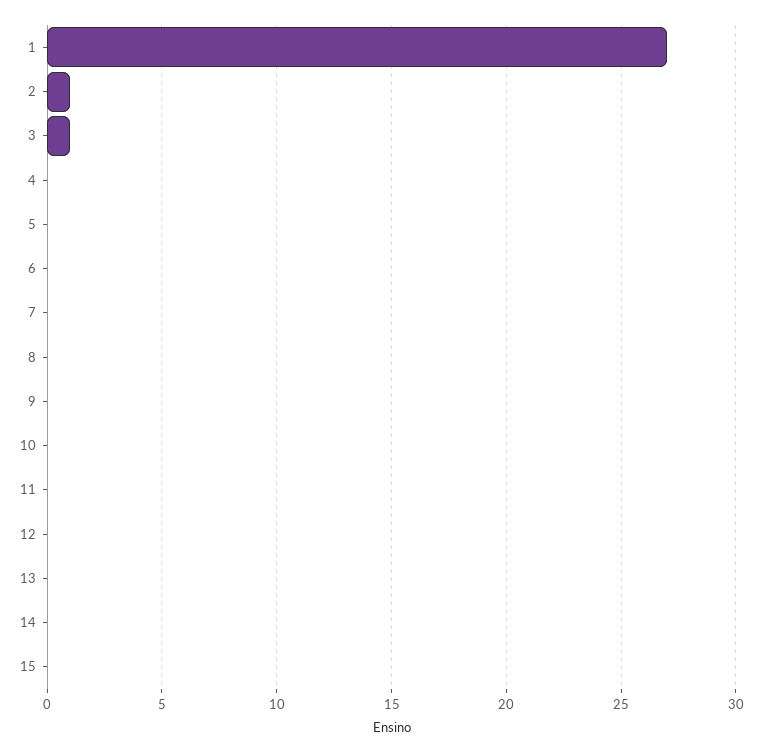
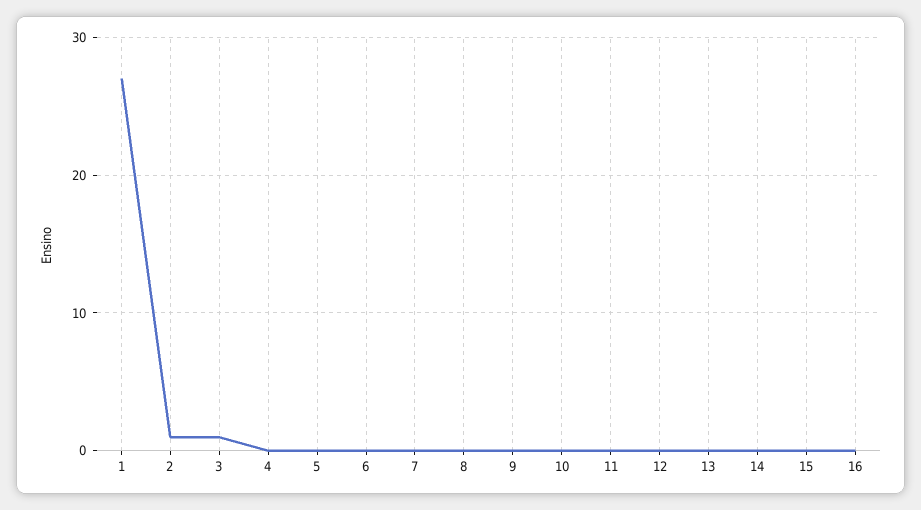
16: none -> 0

